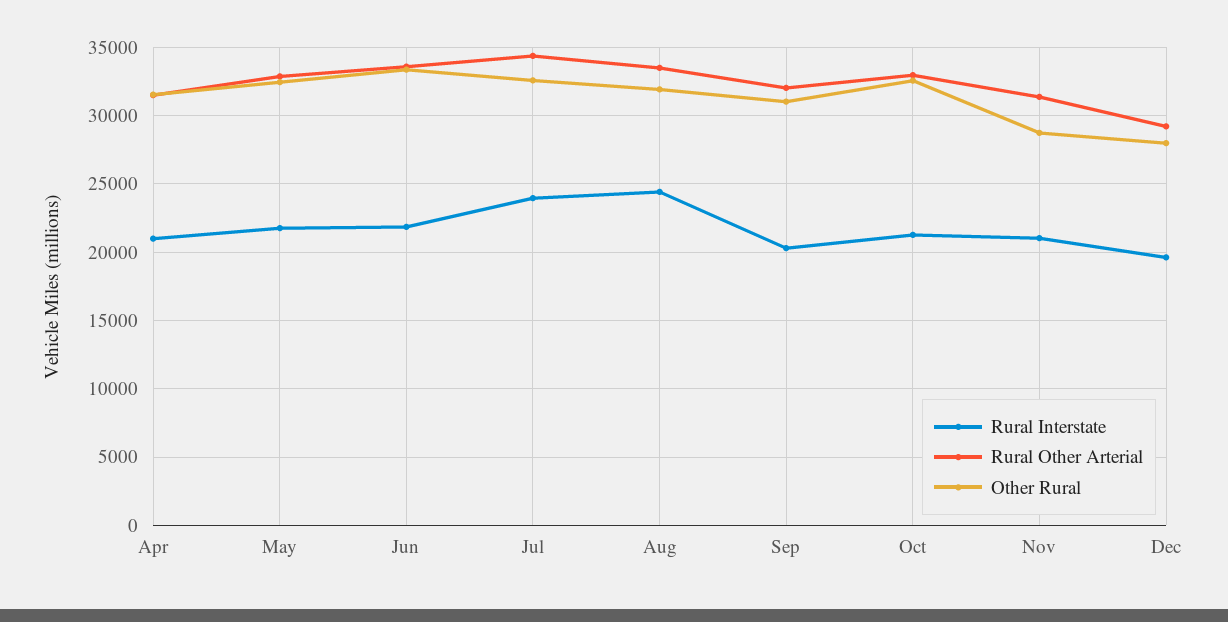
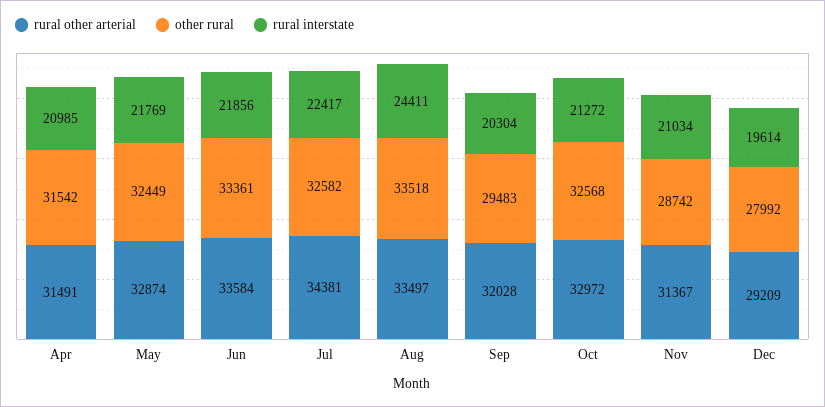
Rural Interstate, Jul: 24000 -> 22417
Other Rural, Aug: 32000 -> 33518
Other Rural, Sep: 31000 -> 29483

